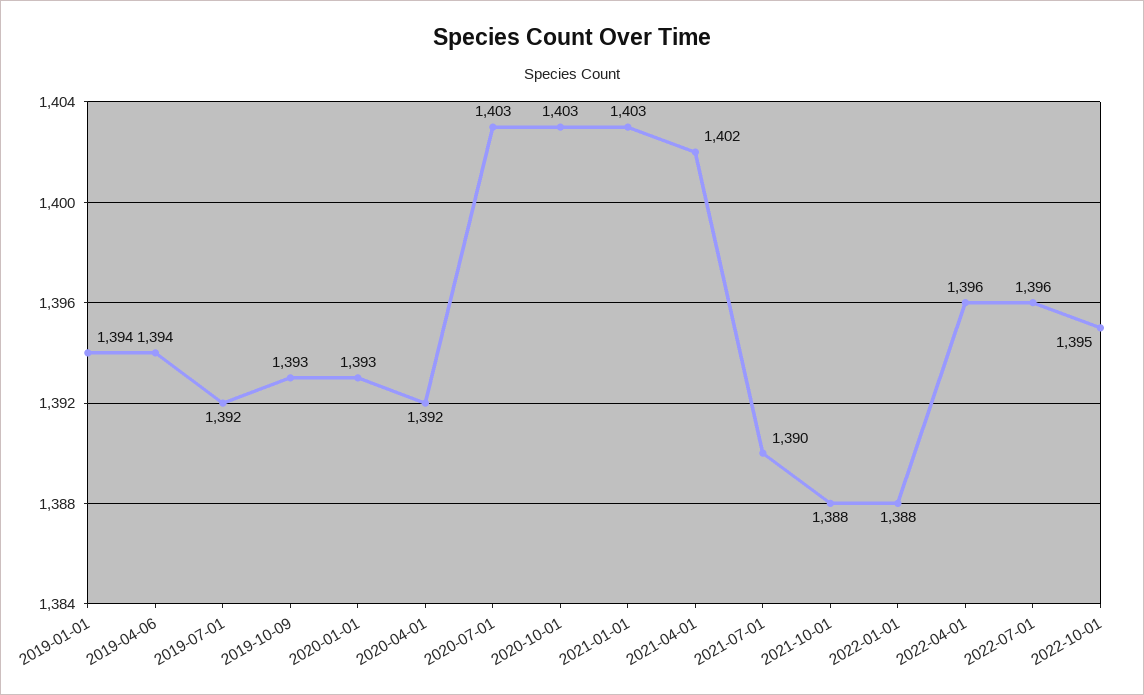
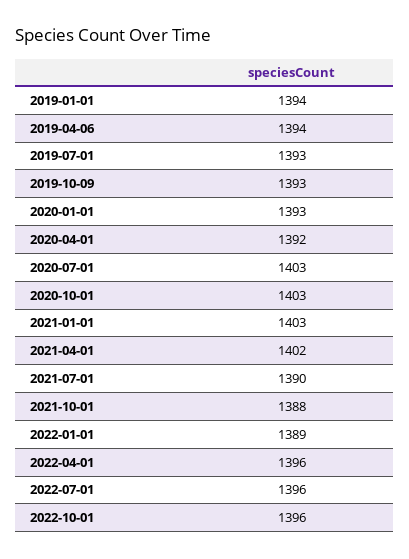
2019-07-01: 1392 -> 1393
2022-01-01: 1388 -> 1389
2022-10-01: 1395 -> 1396

